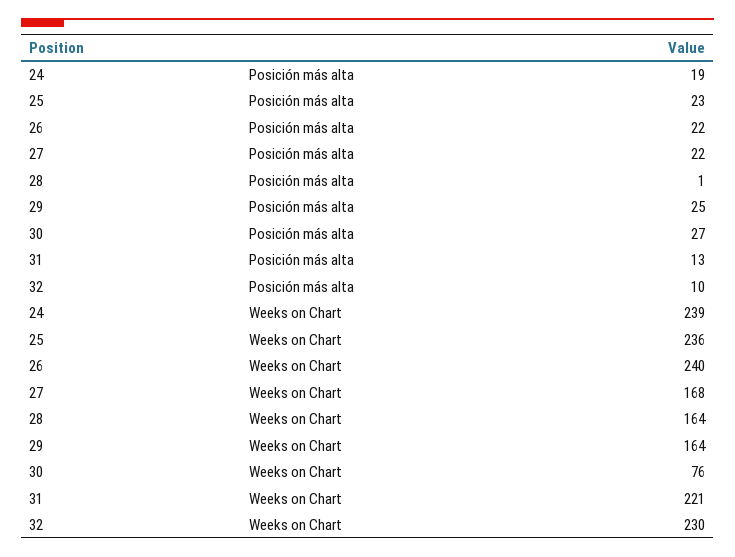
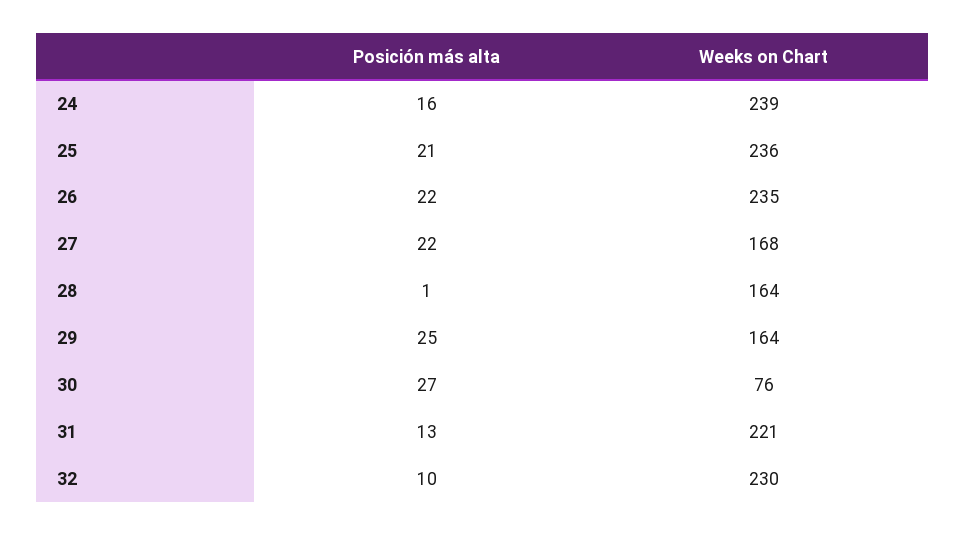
24, Posición más alta: 19 -> 16
25, Posición más alta: 23 -> 21
26, Weeks on Chart: 240 -> 235

